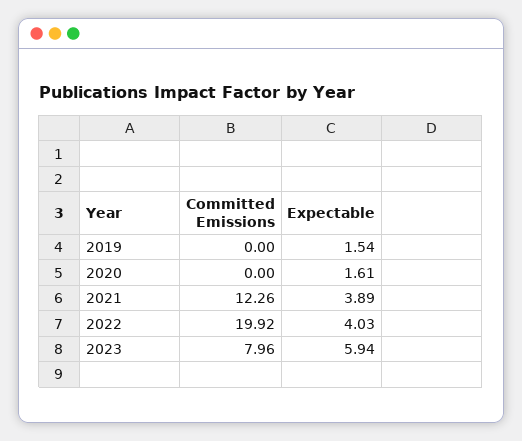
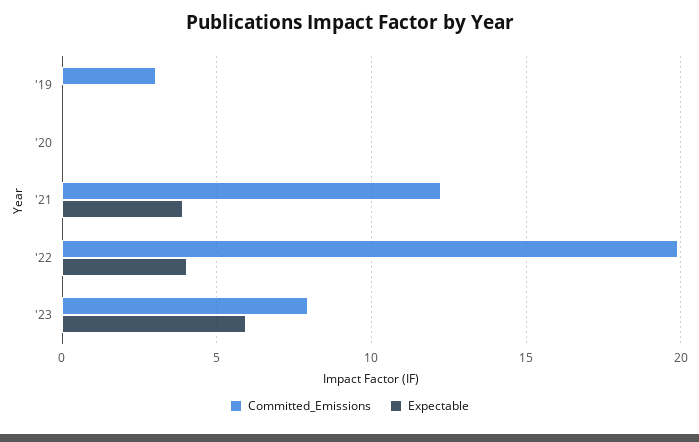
Committed Emissions, 2019: 0 -> 3
Expectable, 2019: 1.54 -> 0
Expectable, 2020: 1.61 -> 0

